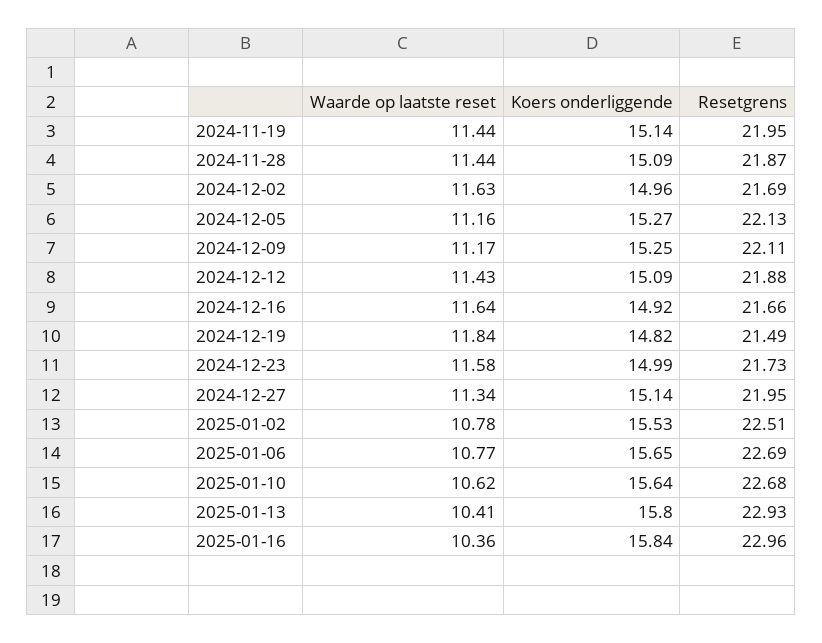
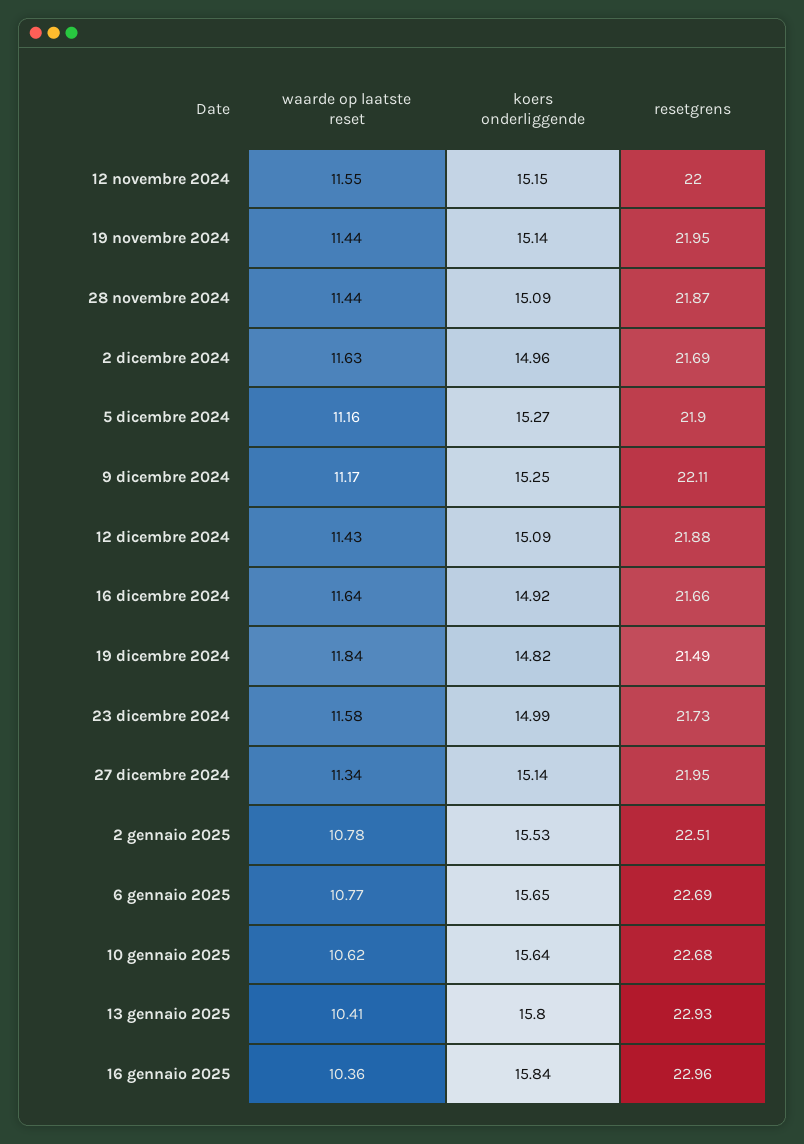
Resetgrens, 2024-12-05: 22.13 -> 21.9
Waarde op laatste reset, 12 novembre 2024: none -> 11.55
Koers onderliggende, 12 novembre 2024: none -> 15.15
Resetgrens, 12 novembre 2024: none -> 22

